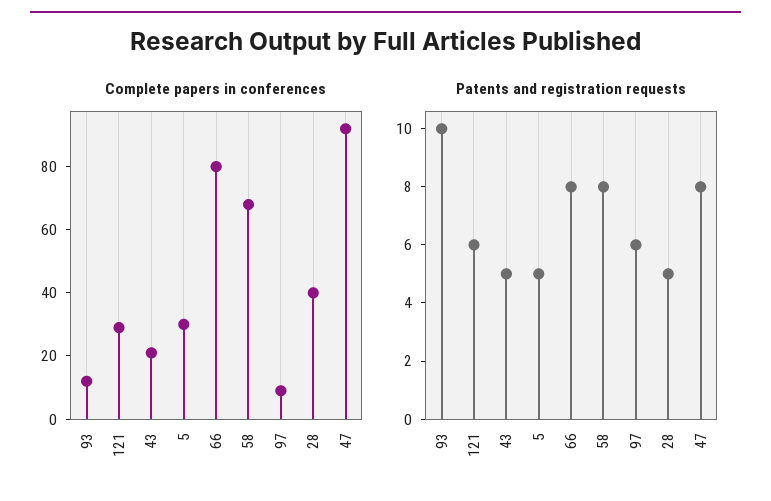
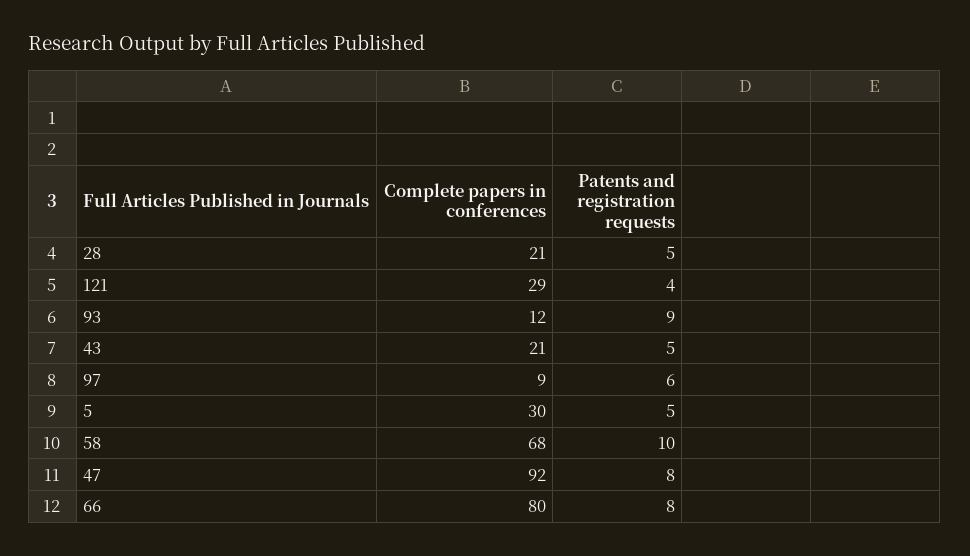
Complete papers in conferences, 28: 40 -> 21
Patents and registration requests, 93: 10 -> 9
Patents and registration requests, 121: 6 -> 4
Patents and registration requests, 58: 8 -> 10

